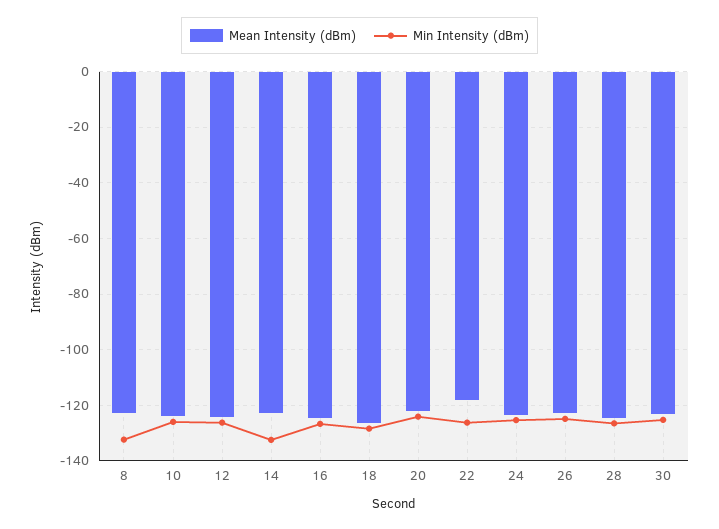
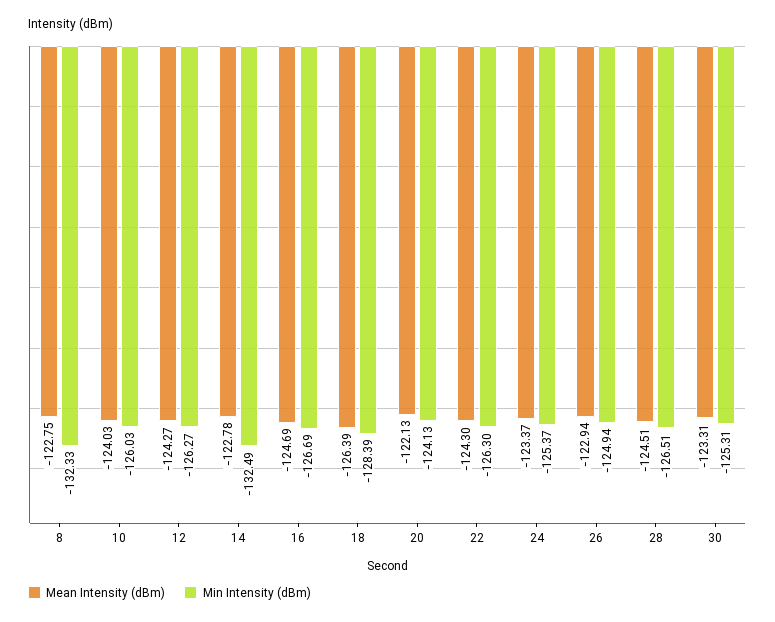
Mean Intensity (dBm), 22: -117.5 -> -124.3

